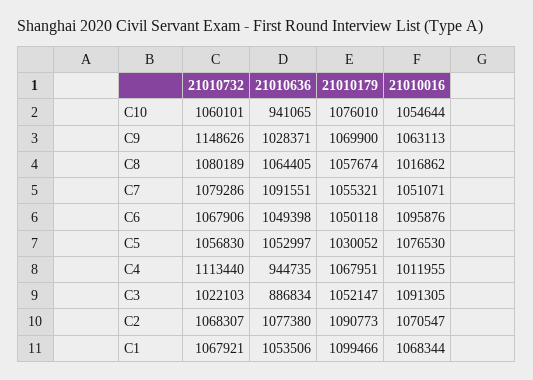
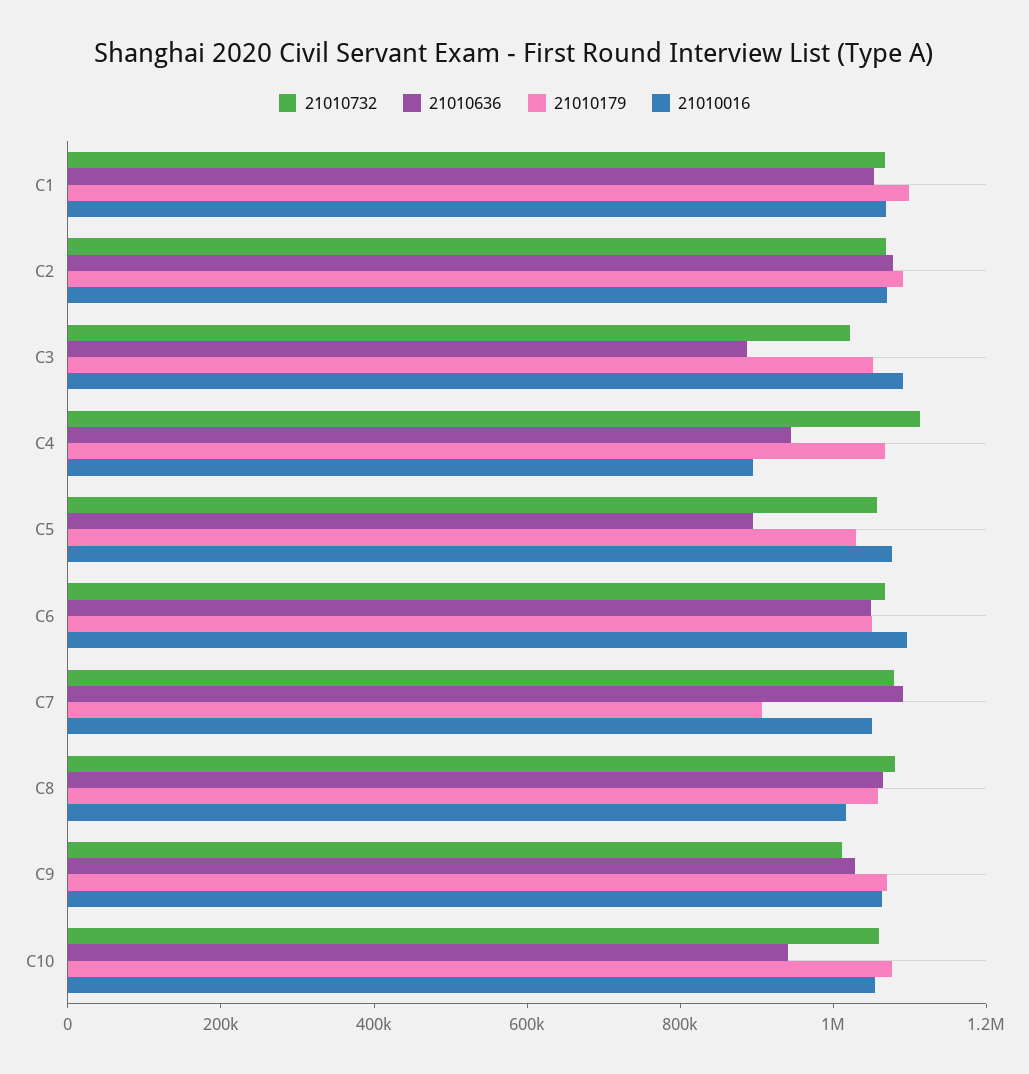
21010732, C9: 1148626 -> 1000000
21010179, C7: 1055321 -> 900000
21010636, C5: 1052997 -> 900000
21010016, C4: 1011955 -> 900000

